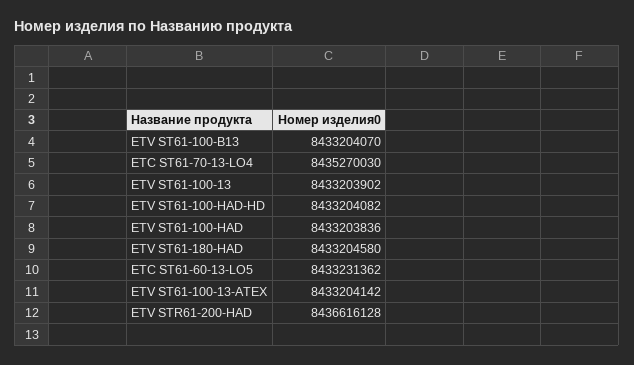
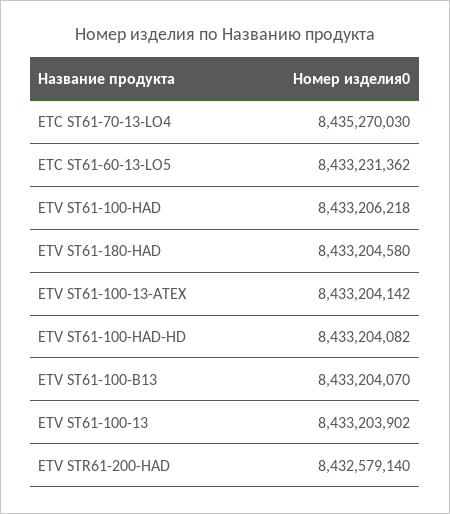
ETV ST61-100-HAD: 8433203836 -> 8433206218
ETV STR61-200-HAD: 8436616128 -> 8432579140

